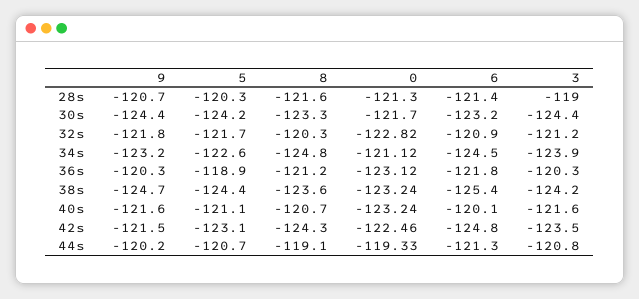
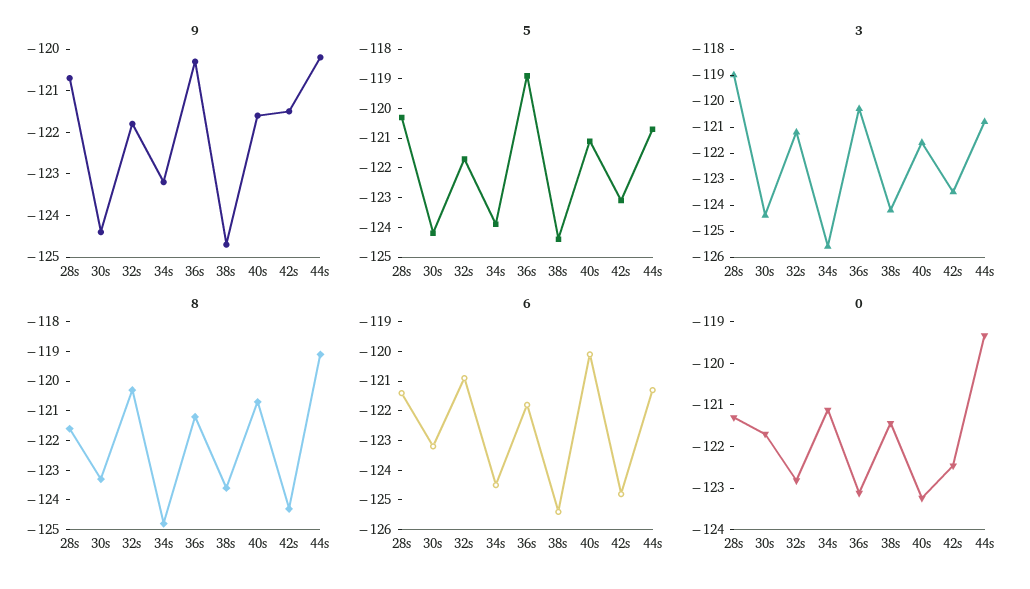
5, 34s: -122.6 -> -124
3, 34s: -123.9 -> -125.5
0, 38s: -123.24 -> -121.4

